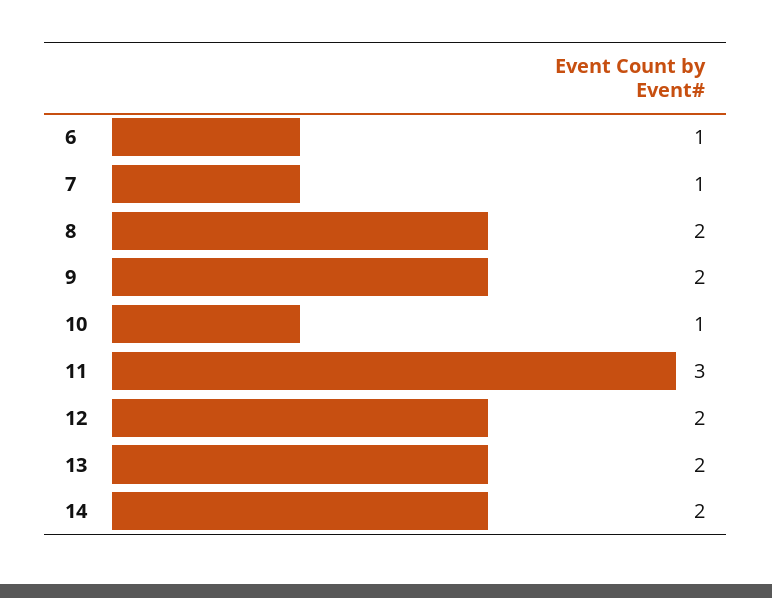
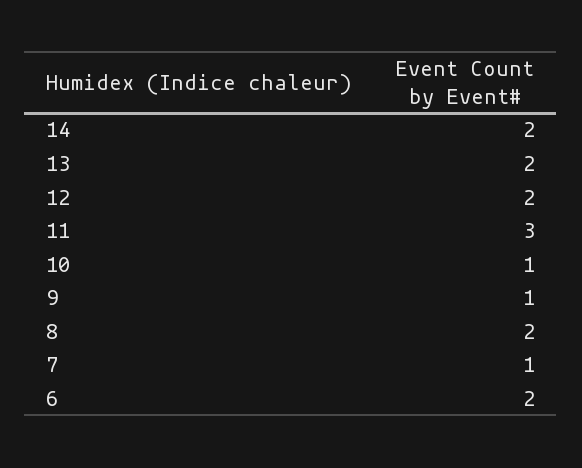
6: 1 -> 2
9: 2 -> 1

